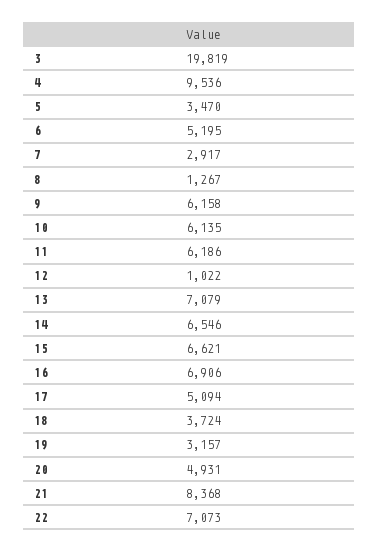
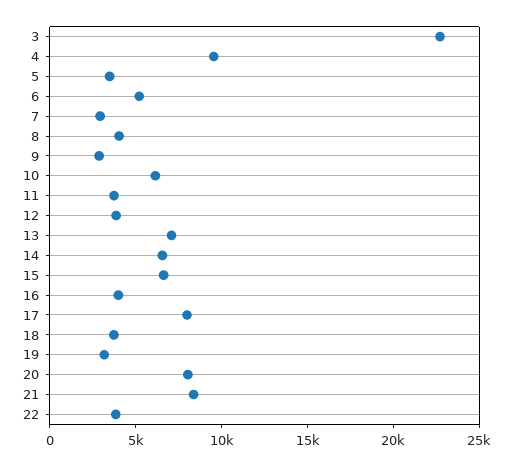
3: 19819 -> 23000
8: 1267 -> 4000
9: 6158 -> 3000
11: 6186 -> 4000
12: 1022 -> 4000
16: 6906 -> 4000
17: 5094 -> 8000
20: 4931 -> 8000
22: 7073 -> 4000

